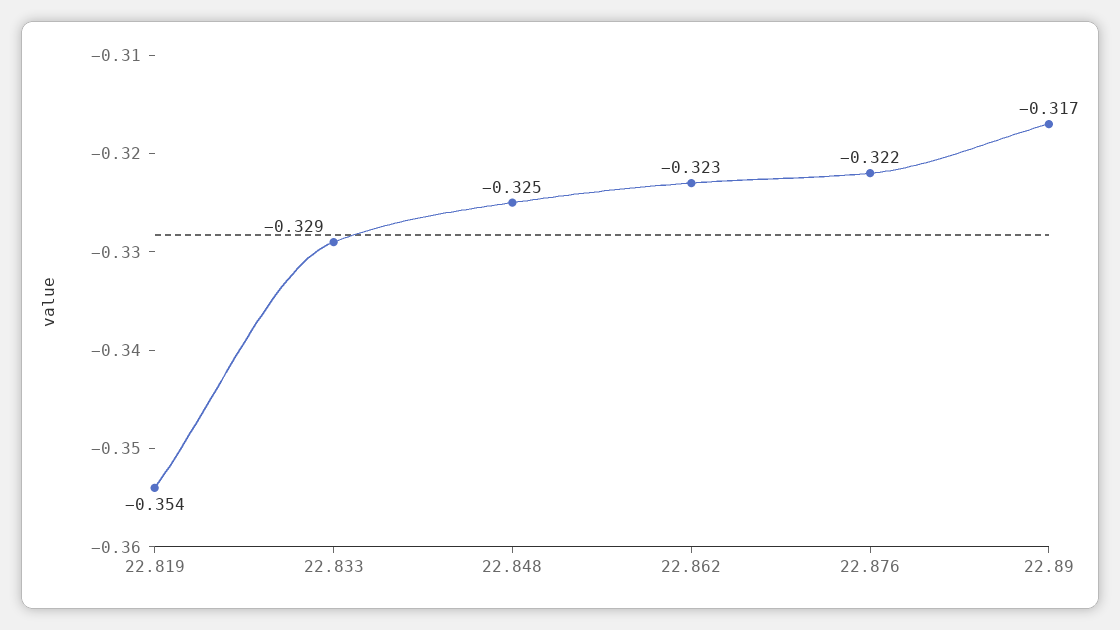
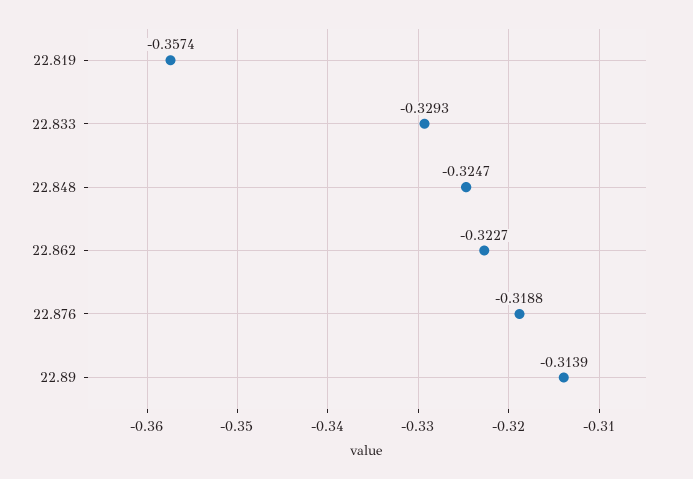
22.819: -0.354 -> -0.3574
22.876: -0.322 -> -0.3188
22.89: -0.317 -> -0.3139

